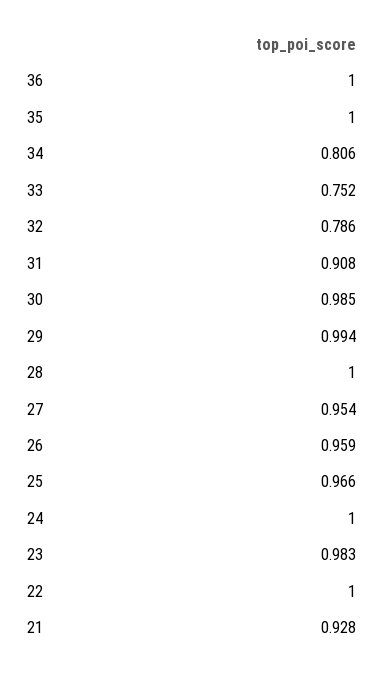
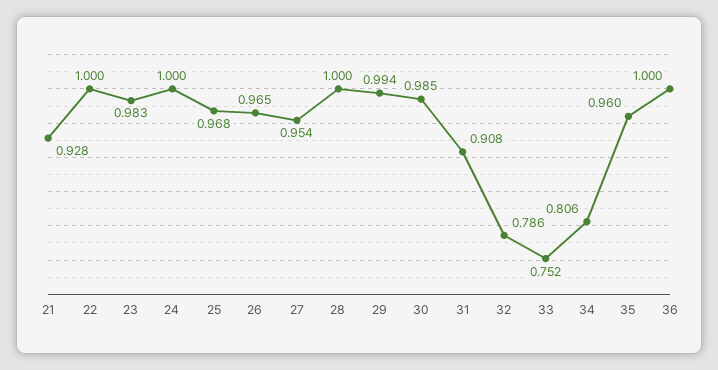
35: 1 -> 0.96
26: 0.959 -> 0.965
25: 0.966 -> 0.968

